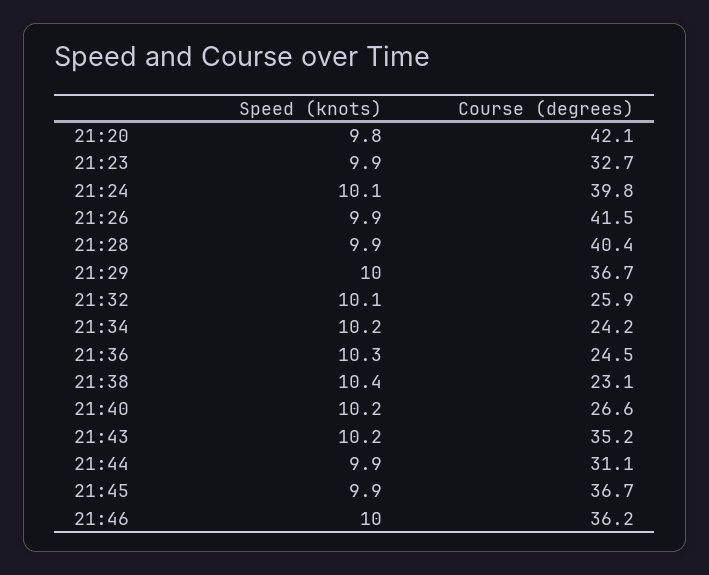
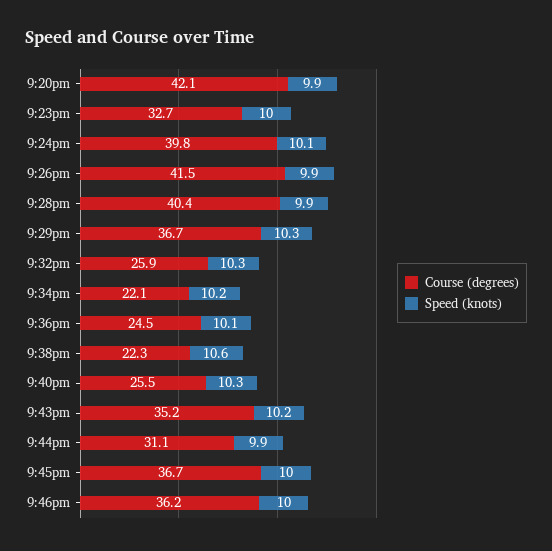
Speed (knots), 21:20: 9.8 -> 9.9
Speed (knots), 21:23: 9.9 -> 10
Speed (knots), 21:29: 10 -> 10.3
Speed (knots), 21:32: 10.1 -> 10.3
Course (degrees), 21:34: 24.2 -> 22.1
Speed (knots), 21:36: 10.3 -> 10.1
Speed (knots), 21:38: 10.4 -> 10.6
Course (degrees), 21:38: 23.1 -> 22.3
Speed (knots), 21:40: 10.2 -> 10.3
Course (degrees), 21:40: 26.6 -> 25.5
Speed (knots), 21:45: 9.9 -> 10

